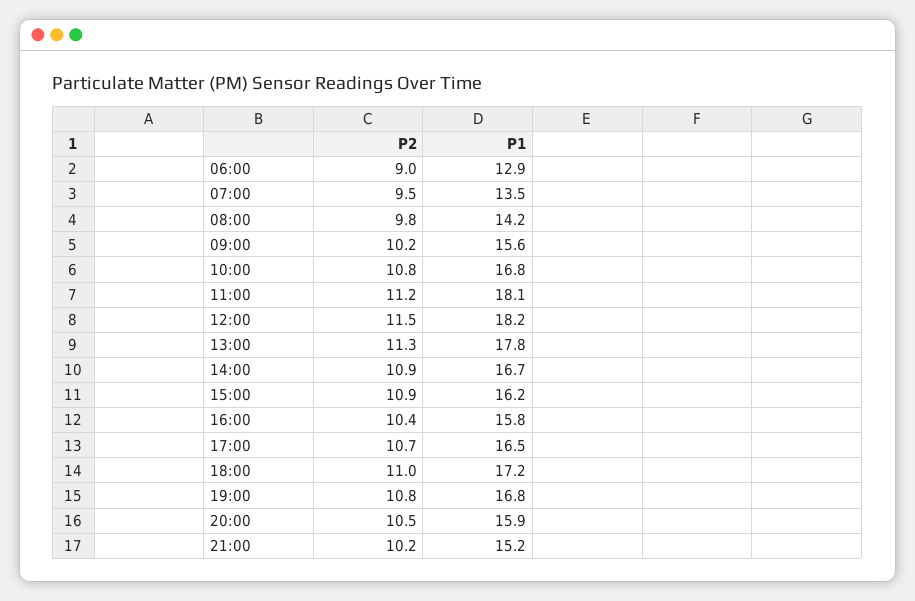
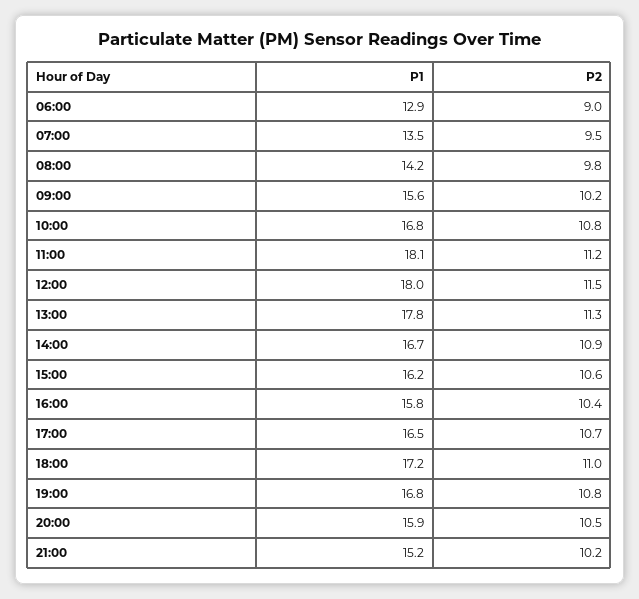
P1, 12:00: 18.2 -> 18
P2, 15:00: 10.9 -> 10.6

